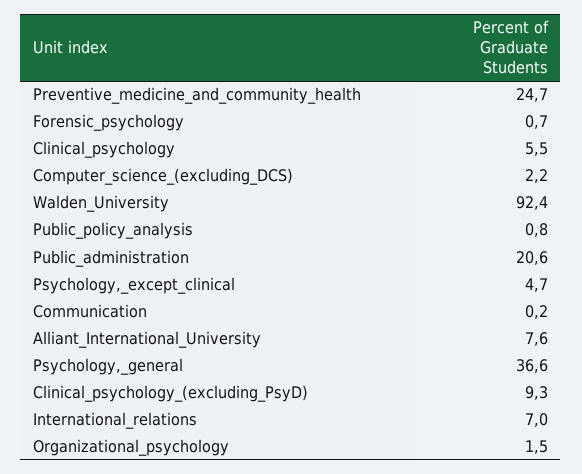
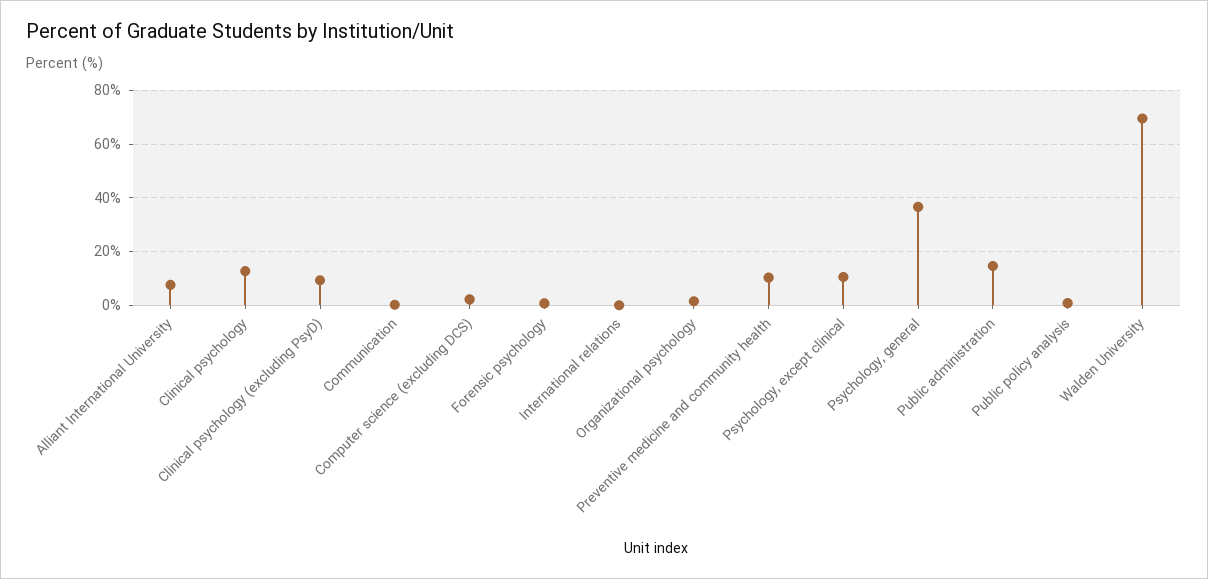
Preventive_medicine_and_community_health: 24.7 -> 10
Clinical_psychology: 5.5 -> 12.5
Walden_University: 92.4 -> 70
Public_administration: 20.6 -> 15
Psychology,_except_clinical: 4.7 -> 10
International_relations: 7 -> 0

